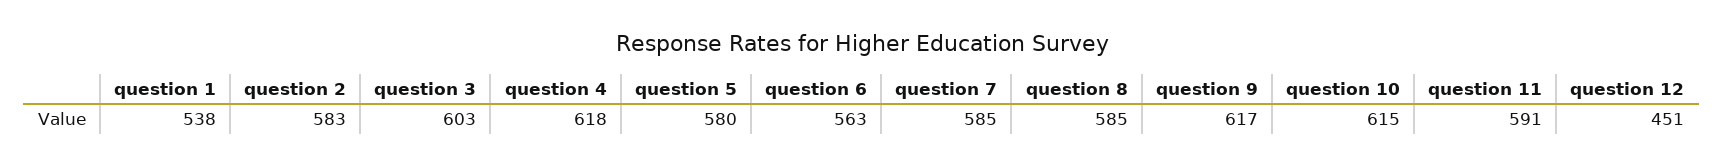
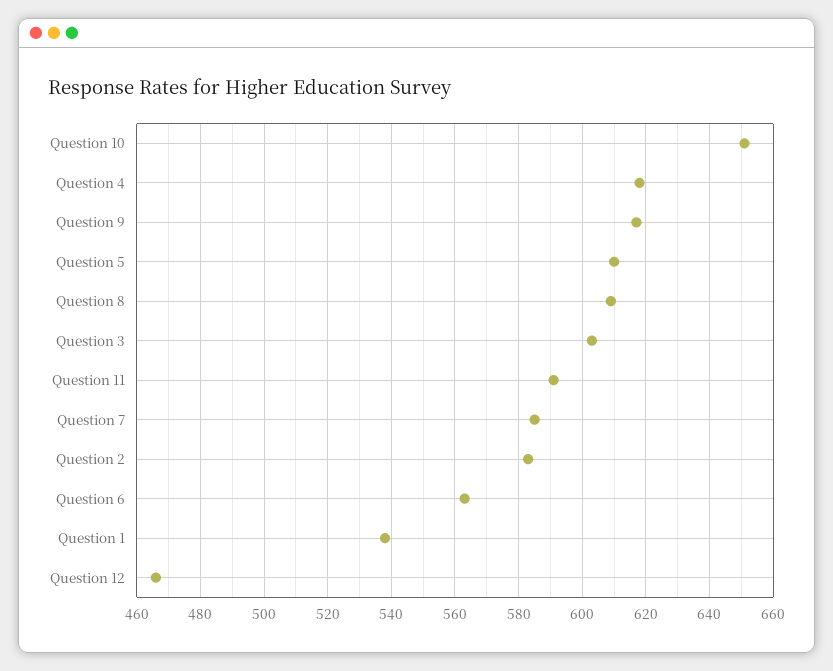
question 5: 580 -> 610
question 8: 585 -> 610
question 10: 615 -> 650
question 12: 451 -> 465

